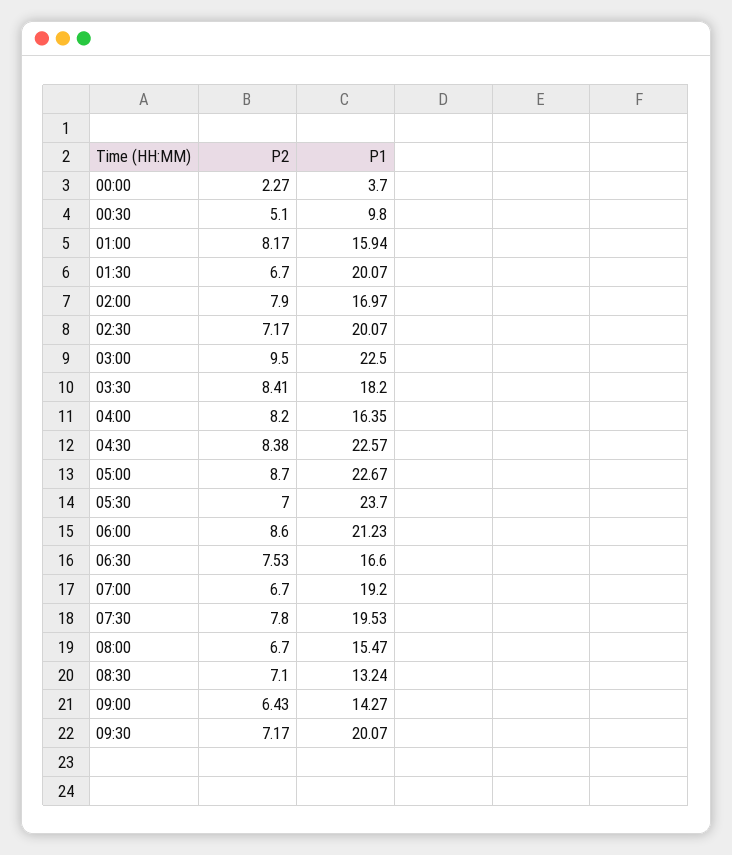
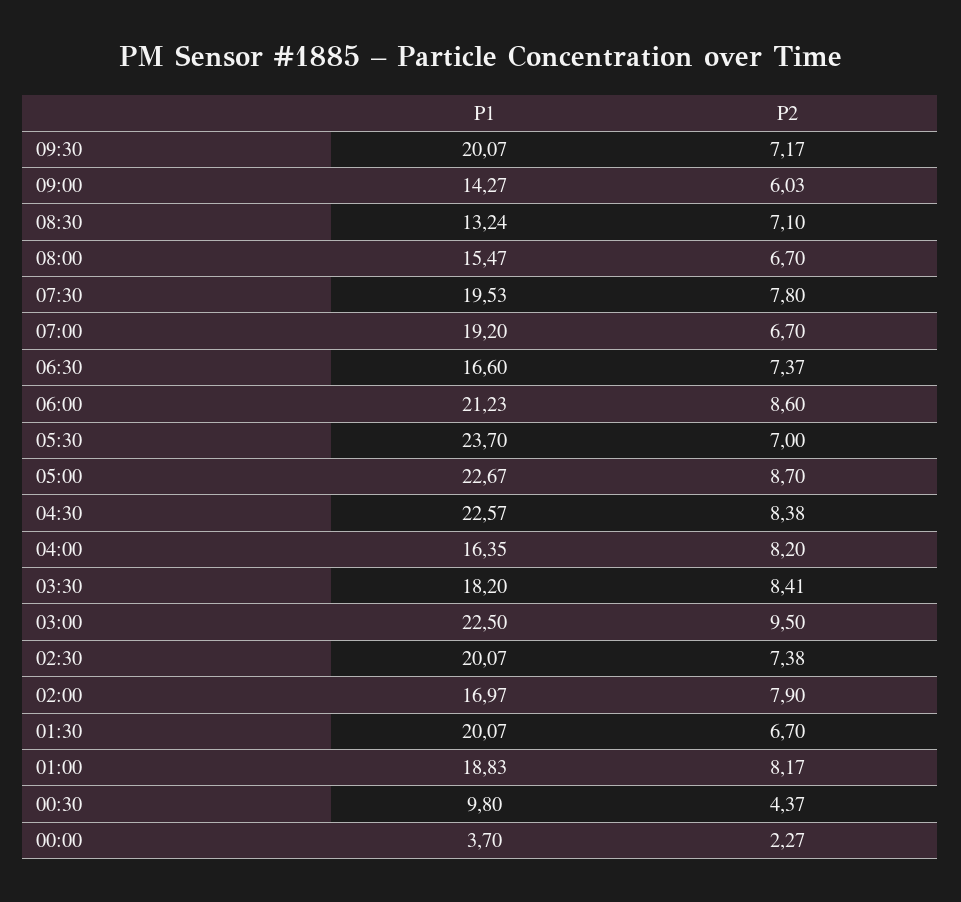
P2, 00:30: 5.1 -> 4.37
P1, 01:00: 15.94 -> 18.83
P2, 02:30: 7.17 -> 7.38
P2, 06:30: 7.53 -> 7.37
P2, 09:00: 6.43 -> 6.03

